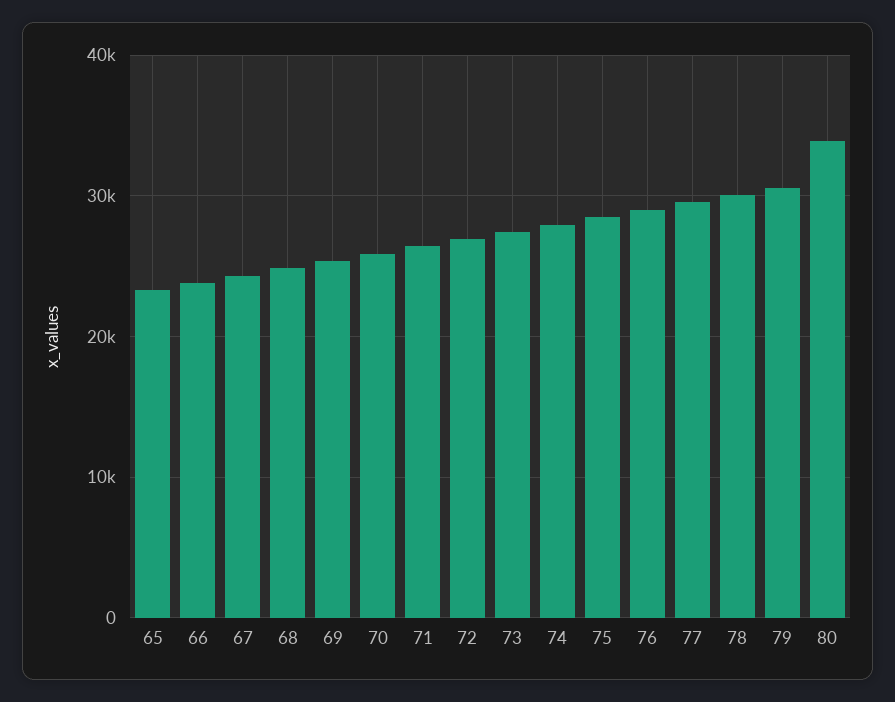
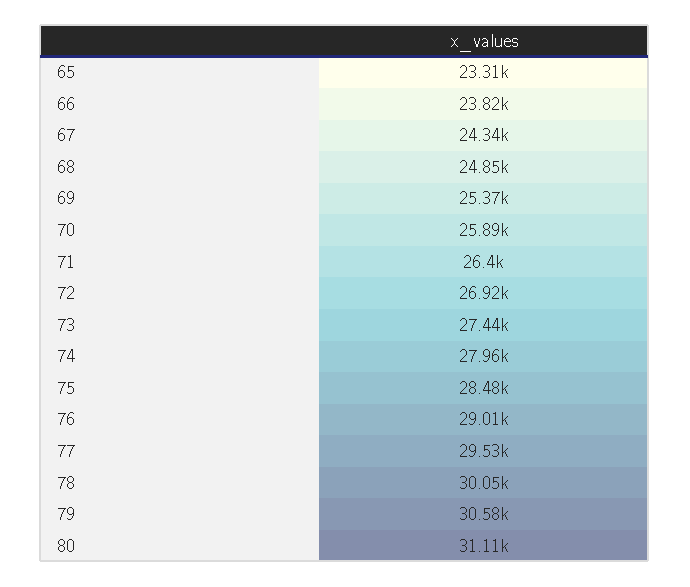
80: 34000 -> 31110

